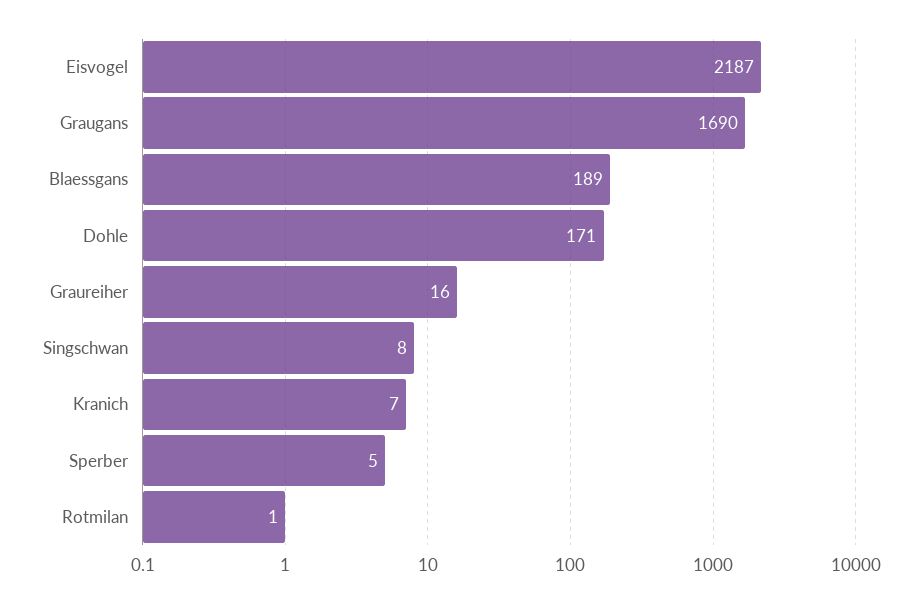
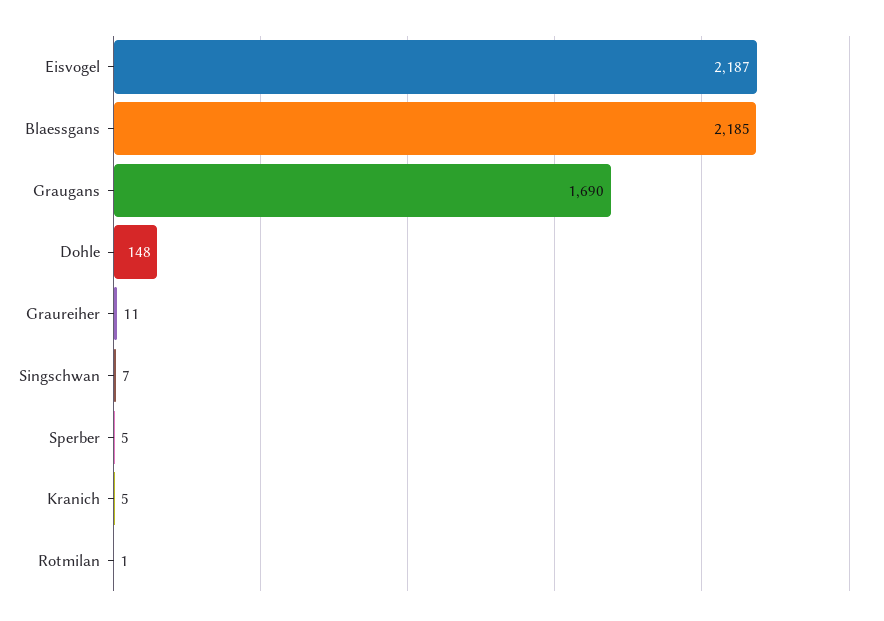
Blaessgans: 189 -> 2185
Dohle: 171 -> 148
Graureiher: 16 -> 11
Singschwan: 8 -> 7
Kranich: 7 -> 5

